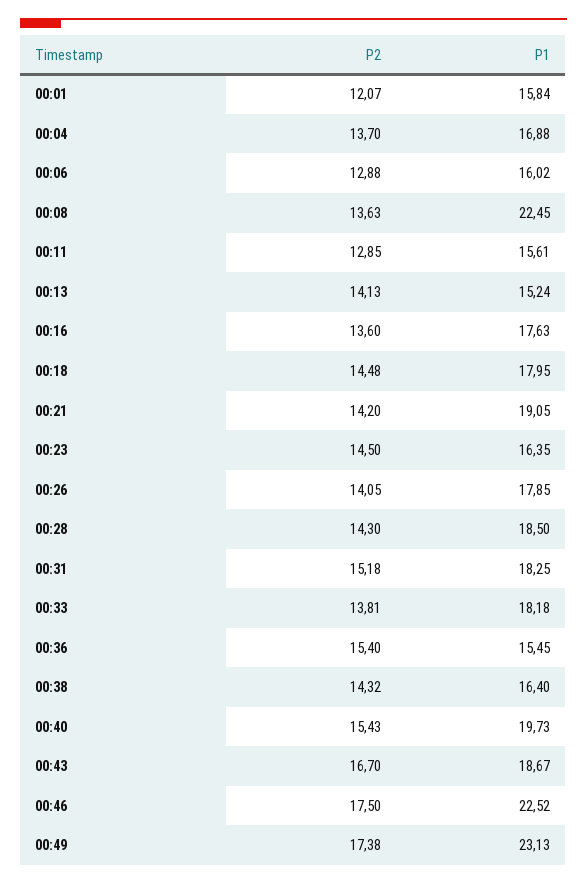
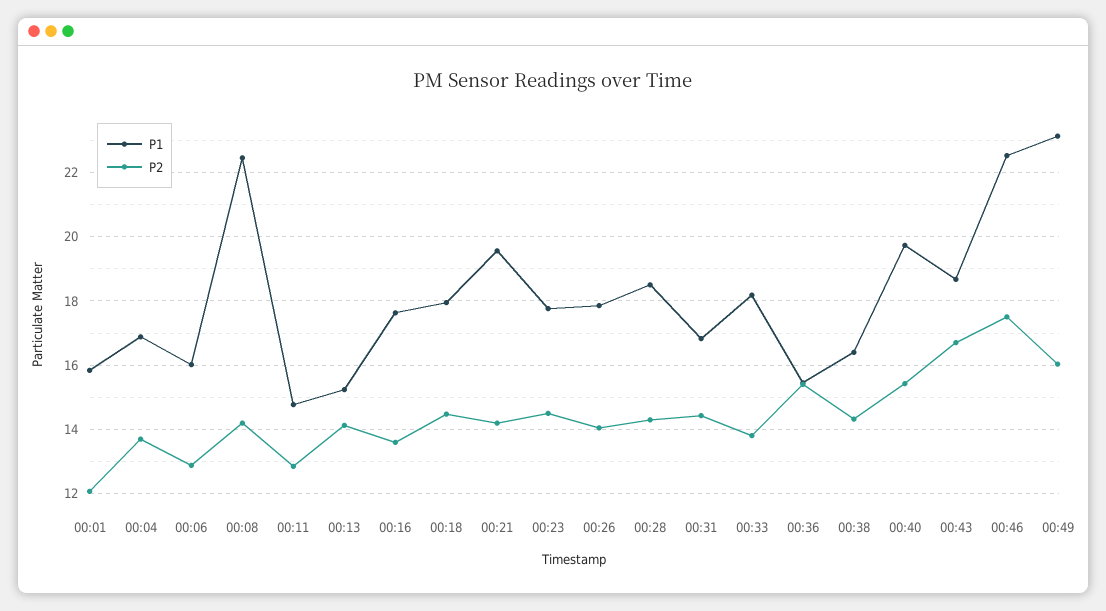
P2, 00:08: 13.63 -> 14.2
P1, 00:11: 15.61 -> 14.8
P1, 00:21: 19.05 -> 19.6
P1, 00:23: 16.35 -> 17.8
P2, 00:31: 15.18 -> 14.4
P1, 00:31: 18.25 -> 16.8
P2, 00:49: 17.38 -> 16

